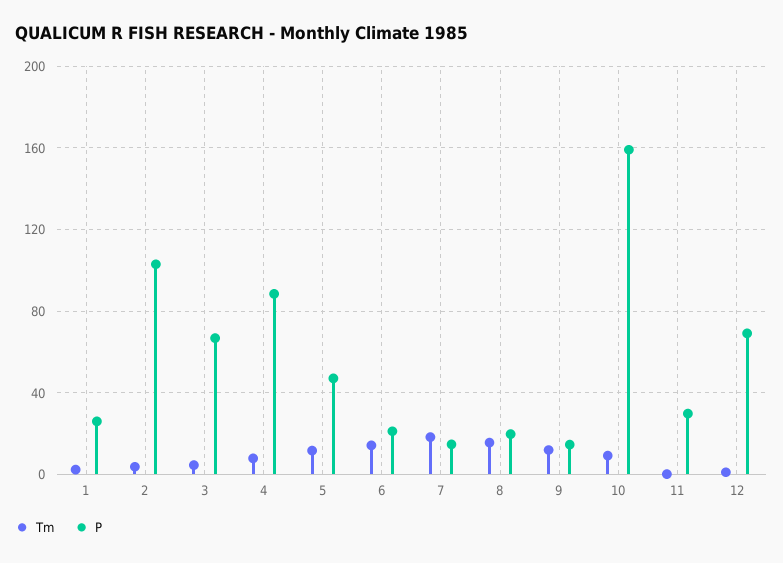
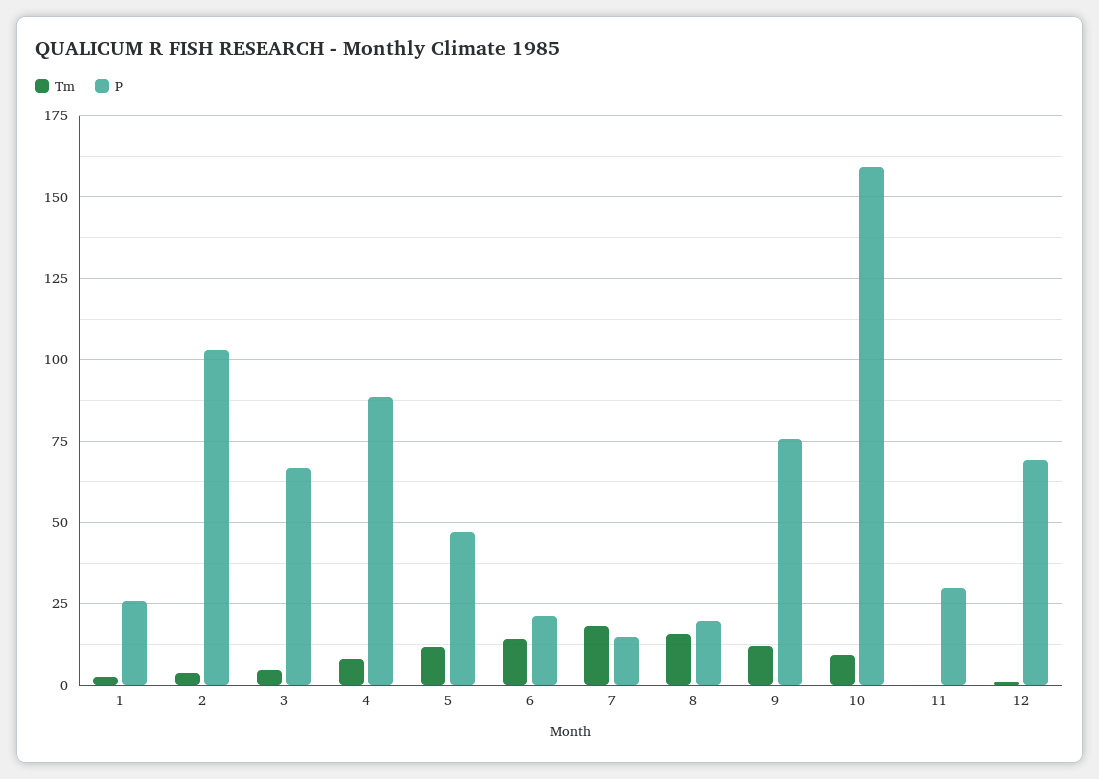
P, 9: 15 -> 75

